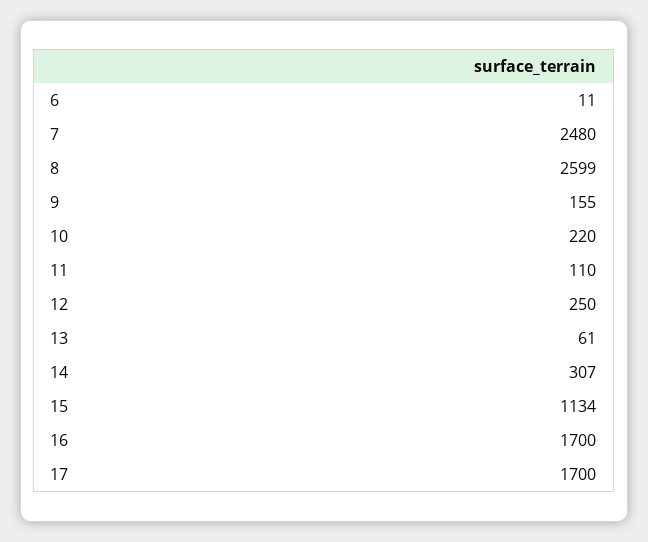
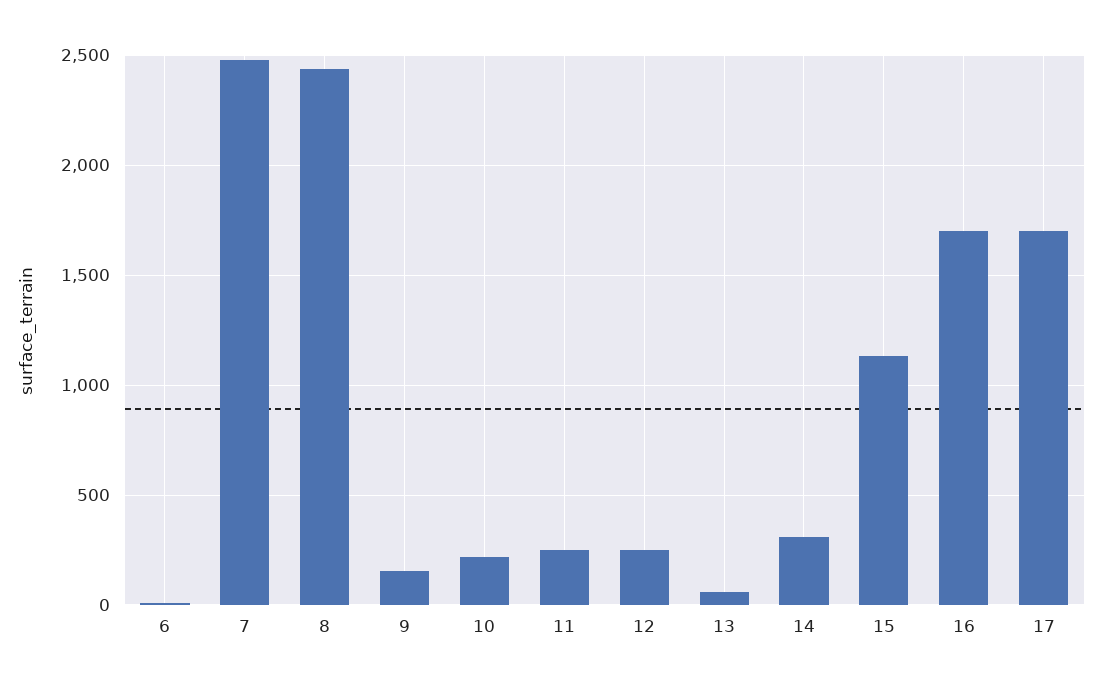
8: 2599 -> 2450
11: 110 -> 250

